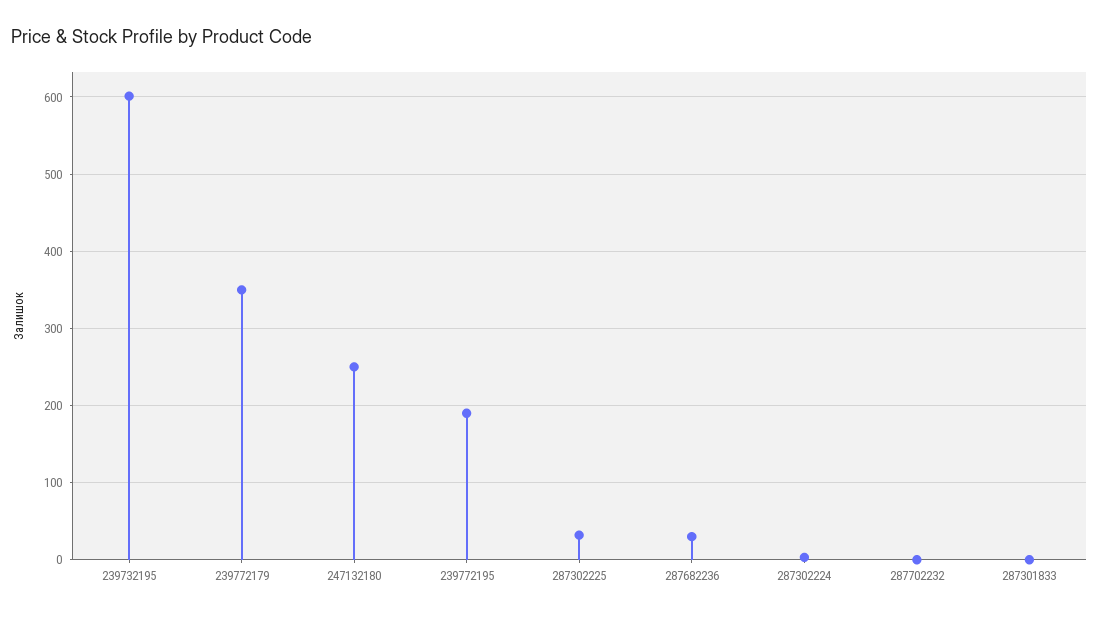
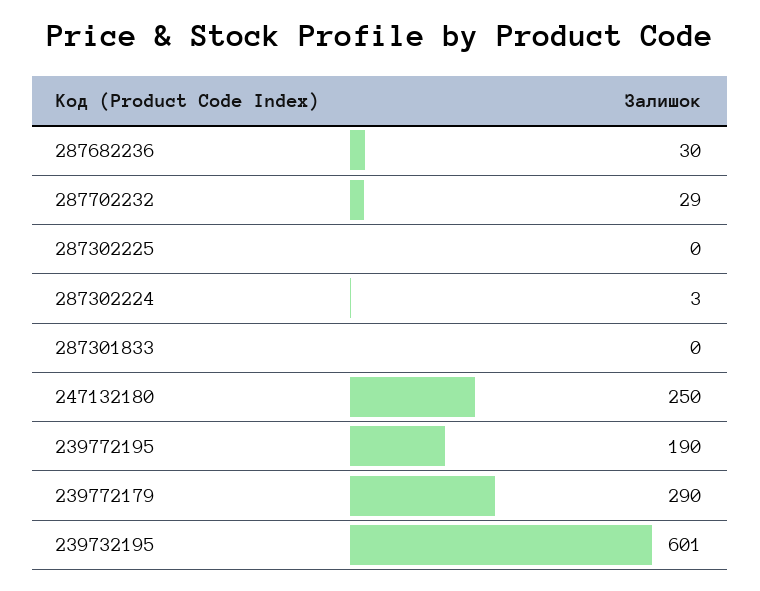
239772179: 350 -> 290
287302225: 30 -> 0
287702232: 0 -> 29

